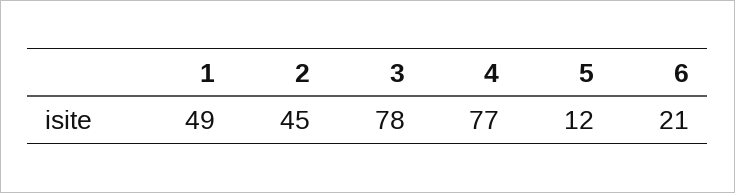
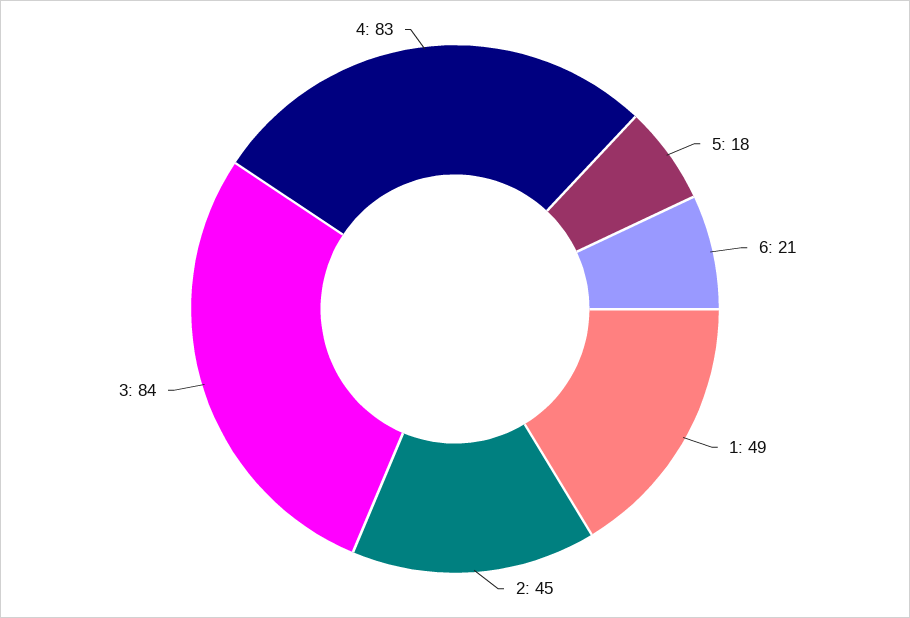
3: 78 -> 84
4: 77 -> 83
5: 12 -> 18

